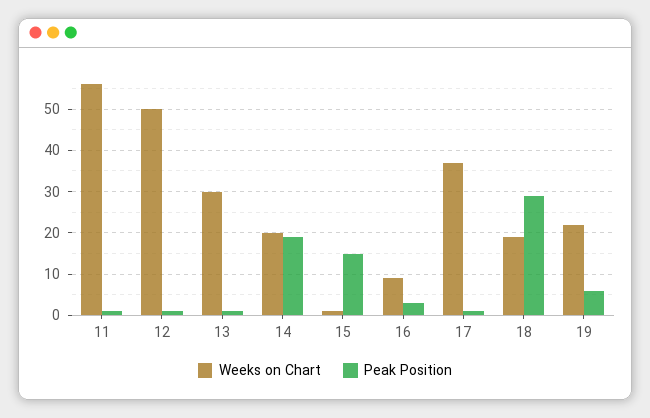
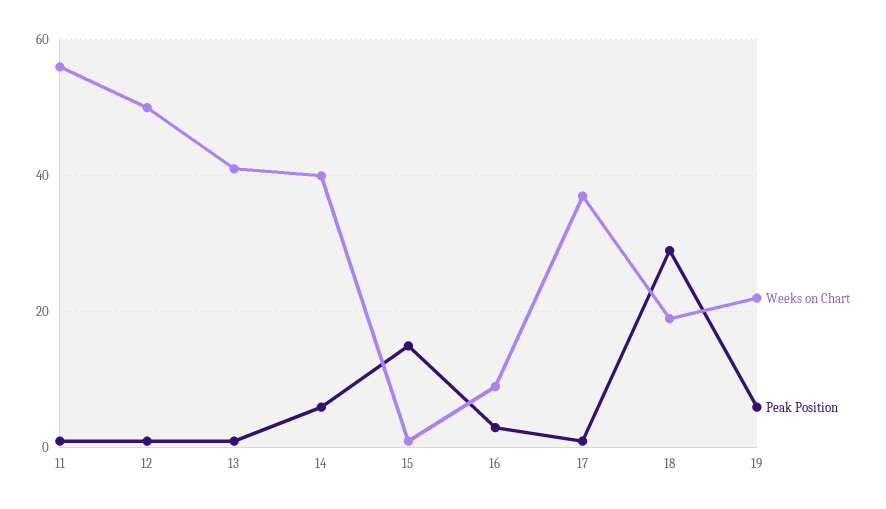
Weeks on Chart, 13: 30 -> 40
Weeks on Chart, 14: 20 -> 40
Peak Position, 14: 20 -> 5

